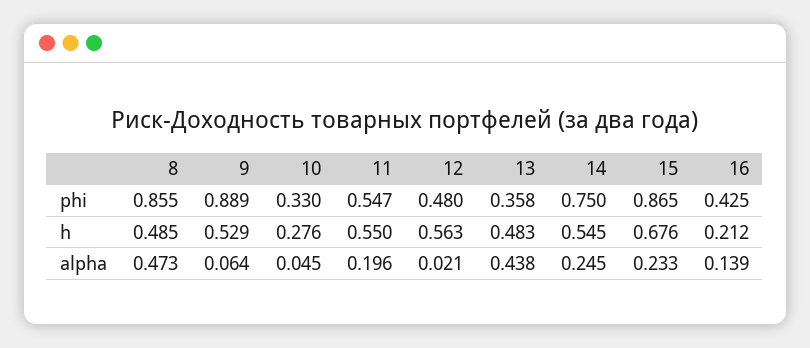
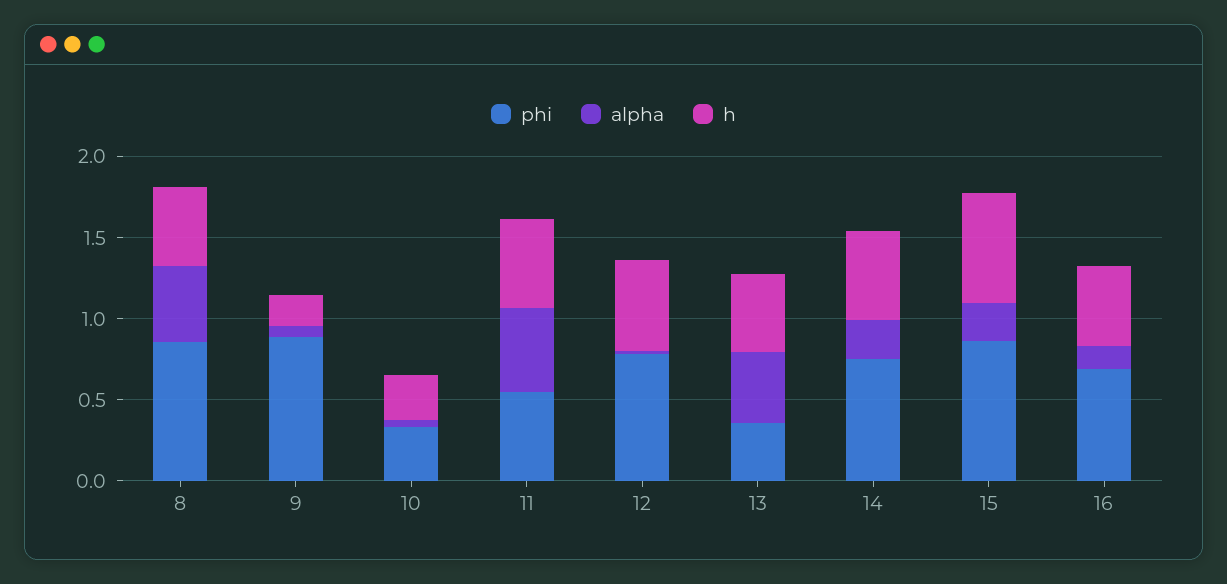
phi, 12: 0.48 -> 0.8
phi, 16: 0.425 -> 0.7
h, 9: 0.529 -> 0.2
h, 16: 0.212 -> 0.5
alpha, 11: 0.196 -> 0.5

